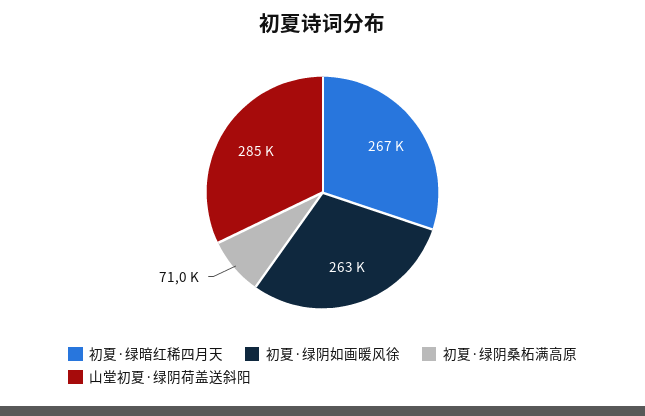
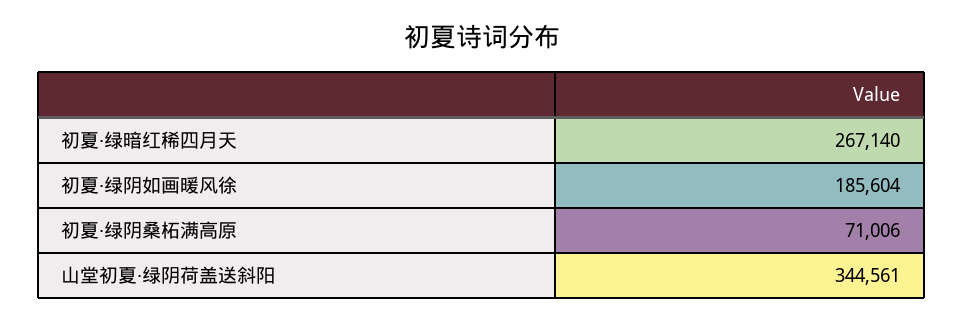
初夏·绿阴如画暖风徐: 263000 -> 185604
山堂初夏·绿阴荷盖送斜阳: 285000 -> 344561

